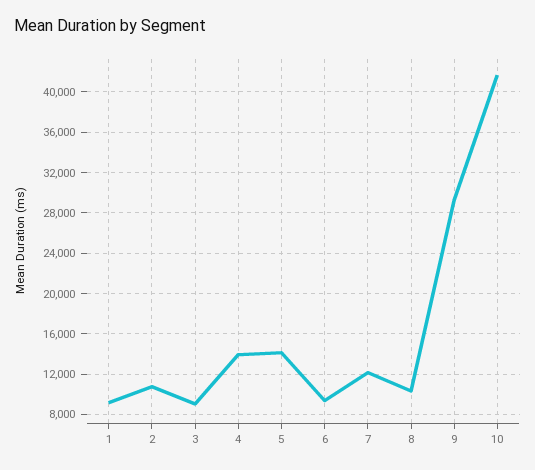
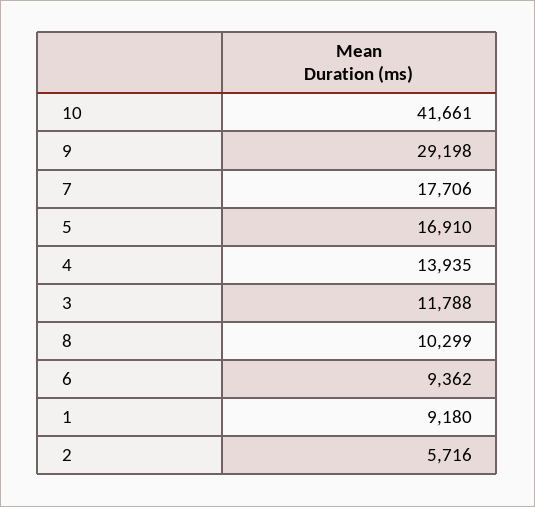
2: 11000 -> 5716
3: 9000 -> 11788
5: 14000 -> 16910
7: 12000 -> 17706

